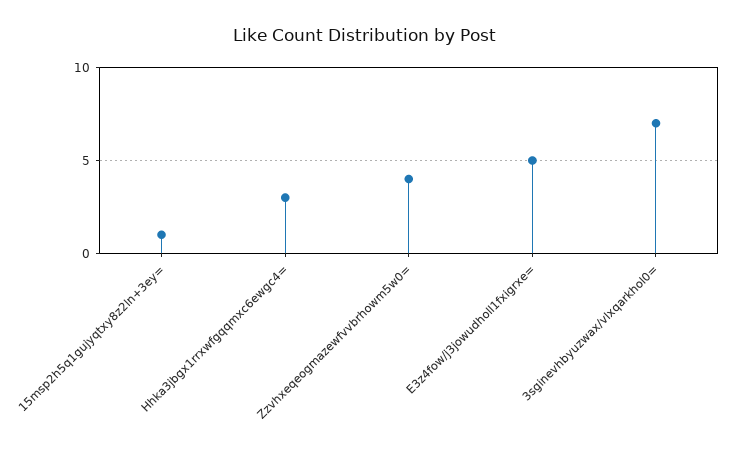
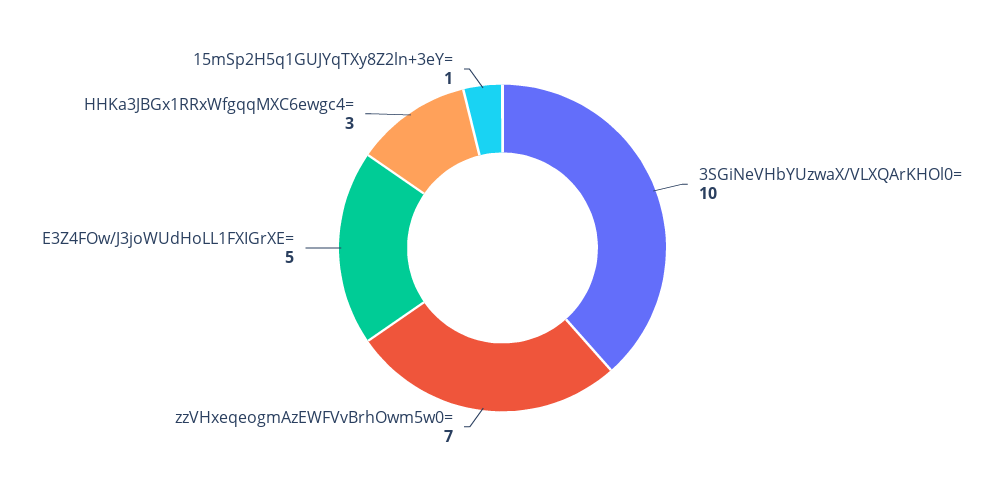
Zzvhxeqeogmazewfvvbrhowm5w0=: 4 -> 7
3sginevhbyuzwax/vlxqarkhol0=: 7 -> 10

